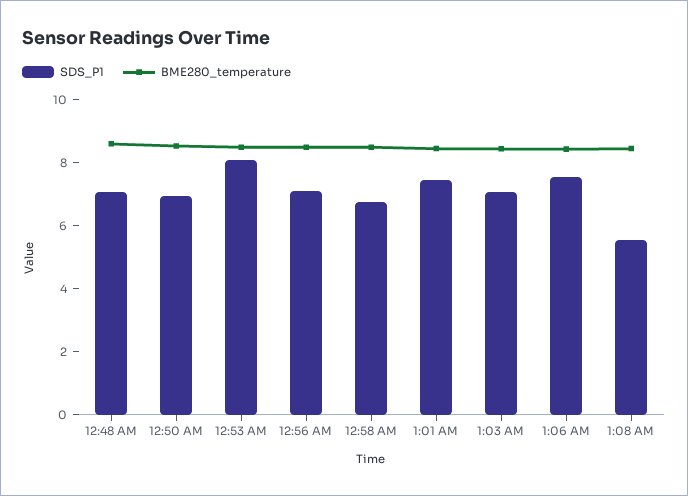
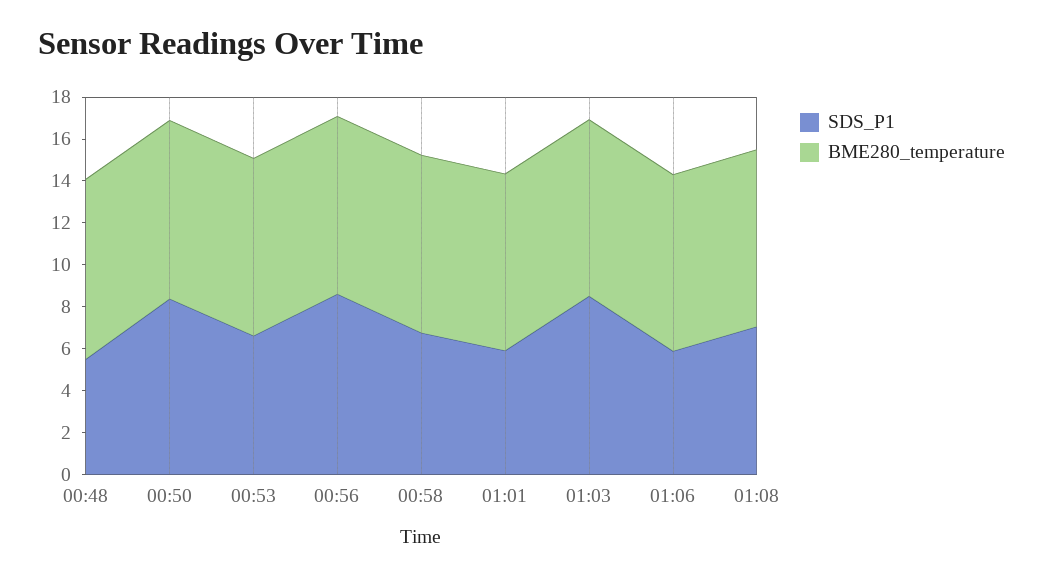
SDS_P1, 12:48 AM: 7 -> 5.5
SDS_P1, 12:50 AM: 7 -> 8.5
SDS_P1, 12:53 AM: 8 -> 6.5
SDS_P1, 12:56 AM: 7 -> 8.5
SDS_P1, 1:01 AM: 7.5 -> 6
SDS_P1, 1:03 AM: 7 -> 8.5
SDS_P1, 1:06 AM: 7.5 -> 6
SDS_P1, 1:08 AM: 5.5 -> 7

